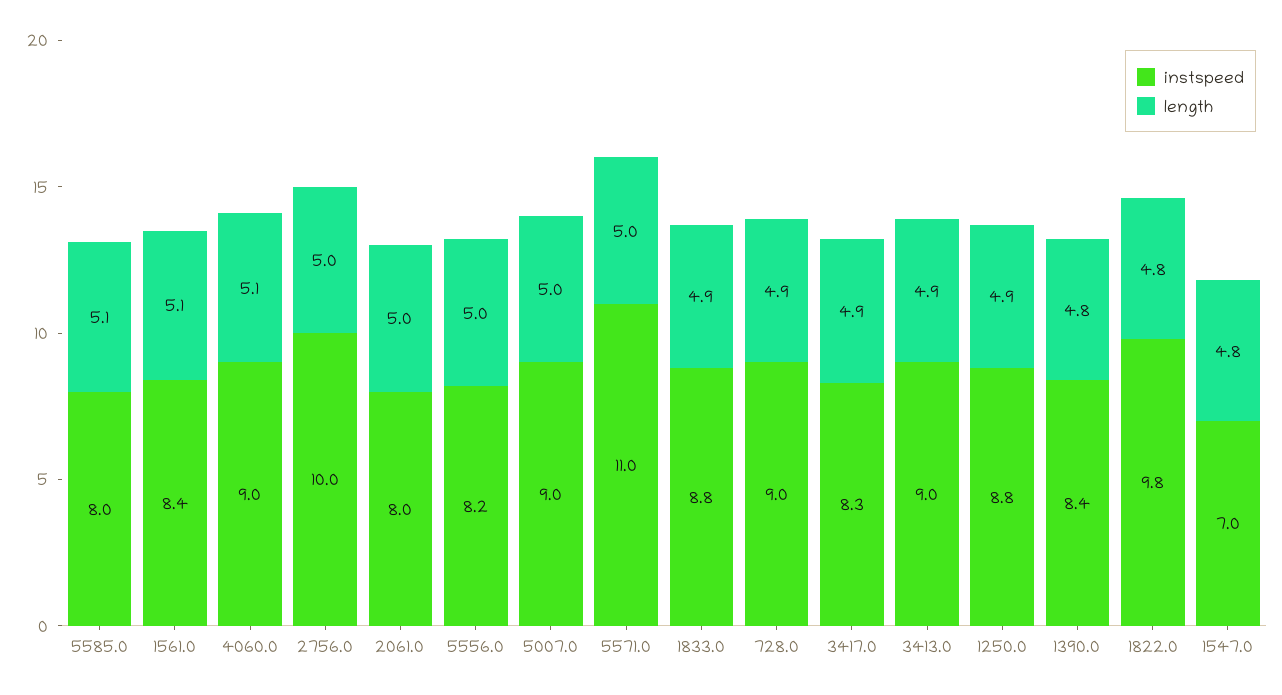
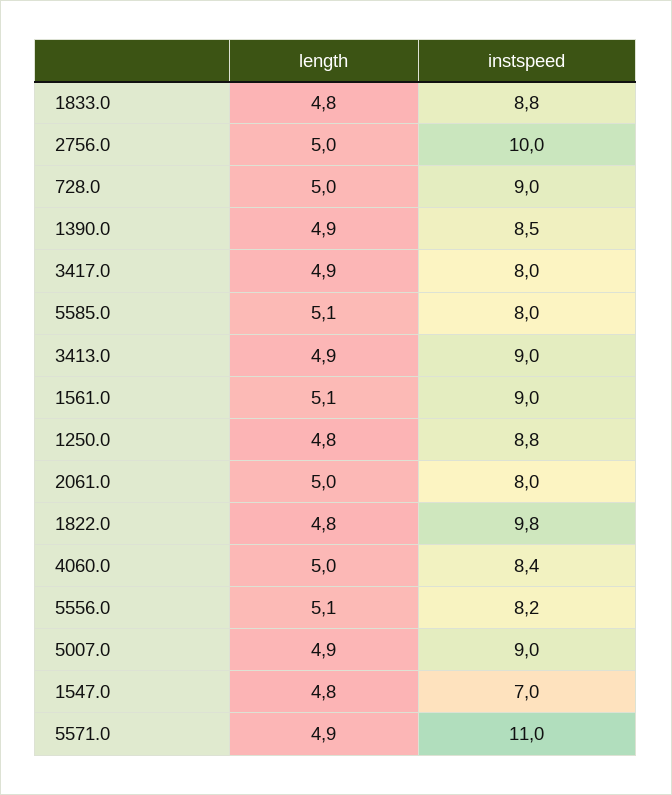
instspeed, 1561.0: 8.4 -> 9
instspeed, 4060.0: 9 -> 8.4
length, 4060.0: 5.1 -> 5
length, 5556.0: 5 -> 5.1
length, 5007.0: 5 -> 4.9
length, 5571.0: 5 -> 4.9
length, 1833.0: 4.9 -> 4.8
length, 728.0: 4.9 -> 5
instspeed, 3417.0: 8.3 -> 8
length, 1250.0: 4.9 -> 4.8
instspeed, 1390.0: 8.4 -> 8.5
length, 1390.0: 4.8 -> 4.9

